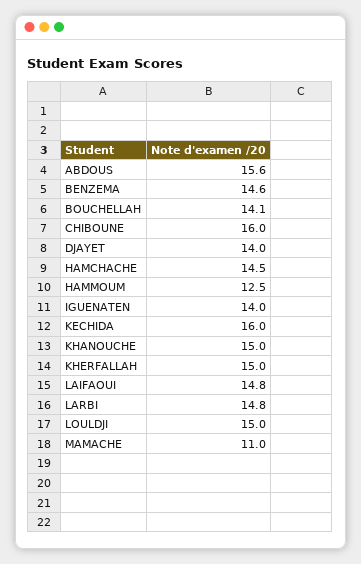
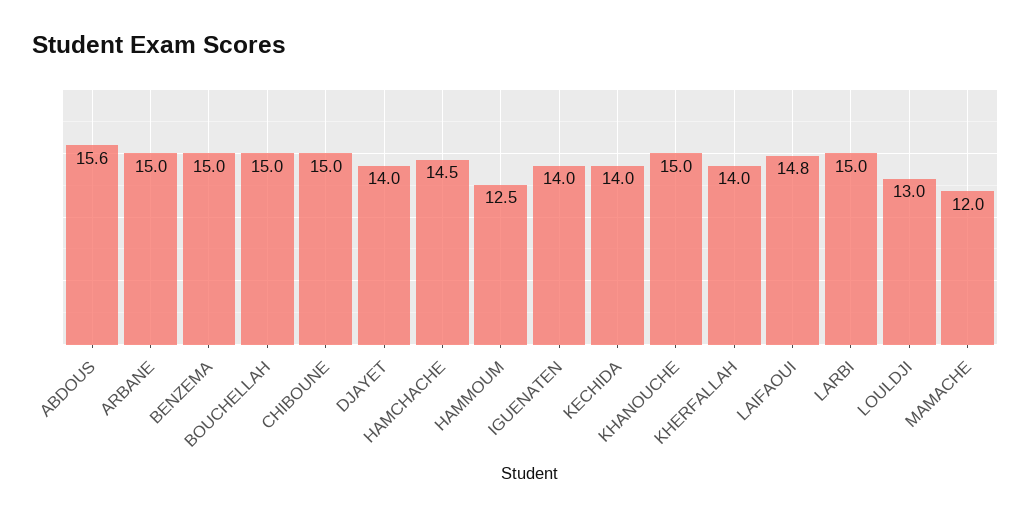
BENZEMA: 14.6 -> 15
BOUCHELLAH: 14.1 -> 15
CHIBOUNE: 16 -> 15
KECHIDA: 16 -> 14
KHERFALLAH: 15 -> 14
LARBI: 14.8 -> 15
LOULDJI: 15 -> 13
MAMACHE: 11 -> 12
ARBANE: none -> 15

